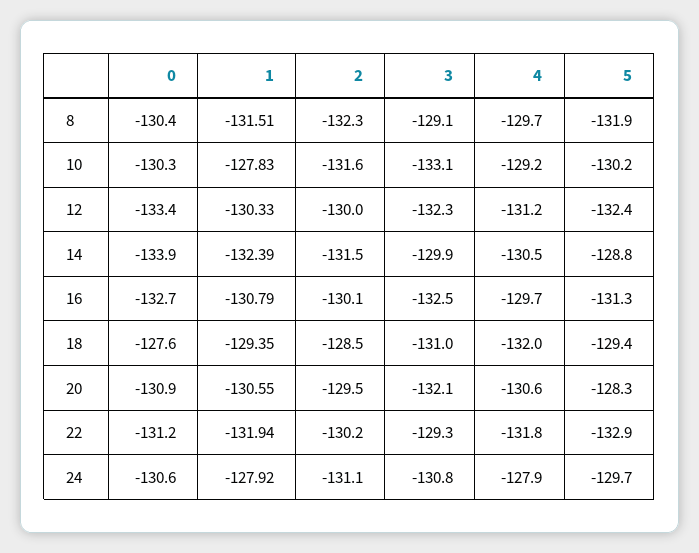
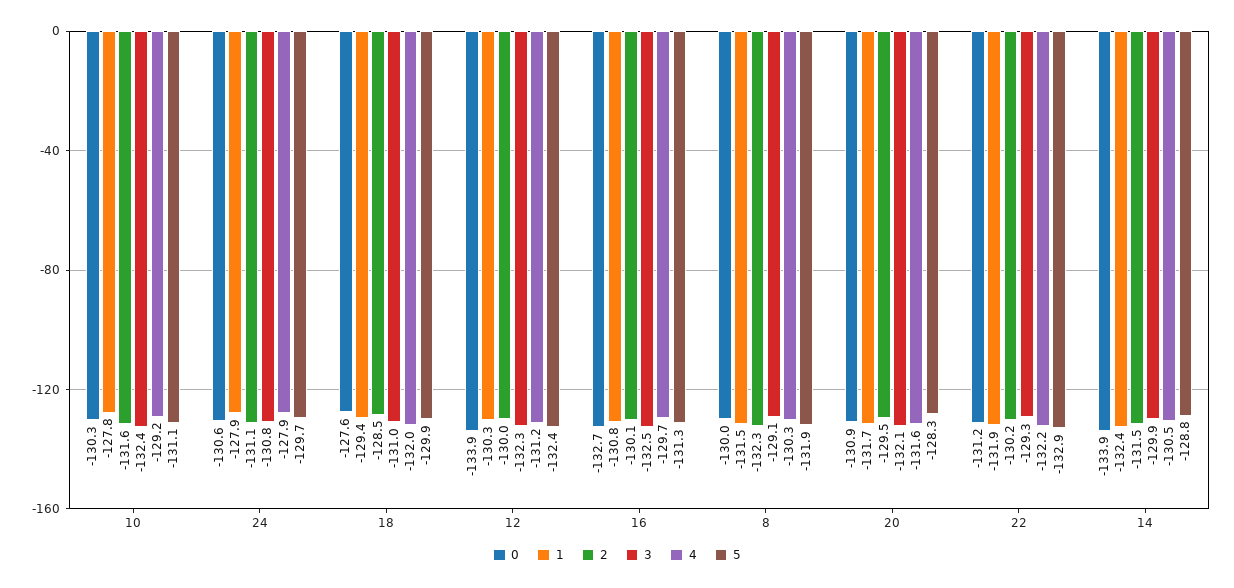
0, 8: -130.4 -> -130
4, 8: -129.7 -> -130.3
3, 10: -133.1 -> -132.4
5, 10: -130.2 -> -131.1
0, 12: -133.4 -> -133.9
5, 18: -129.4 -> -129.9
1, 20: -130.55 -> -131.7
4, 20: -130.6 -> -131.6
4, 22: -131.8 -> -132.2

